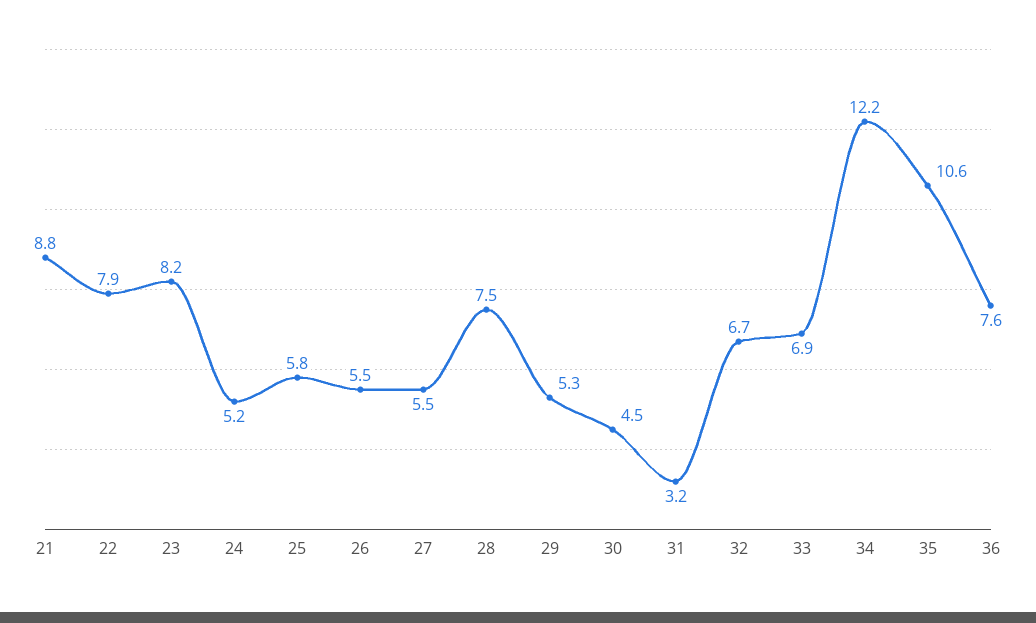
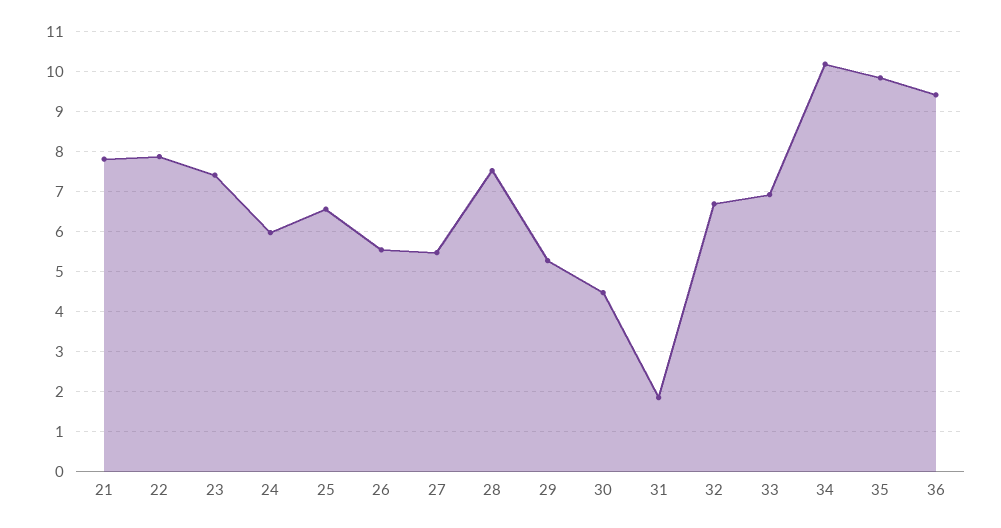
21: 8.8 -> 7.8
23: 8.2 -> 7.4
24: 5.2 -> 6
25: 5.8 -> 6.6
31: 3.2 -> 1.8
34: 12.2 -> 10.2
35: 10.6 -> 9.8
36: 7.6 -> 9.4

